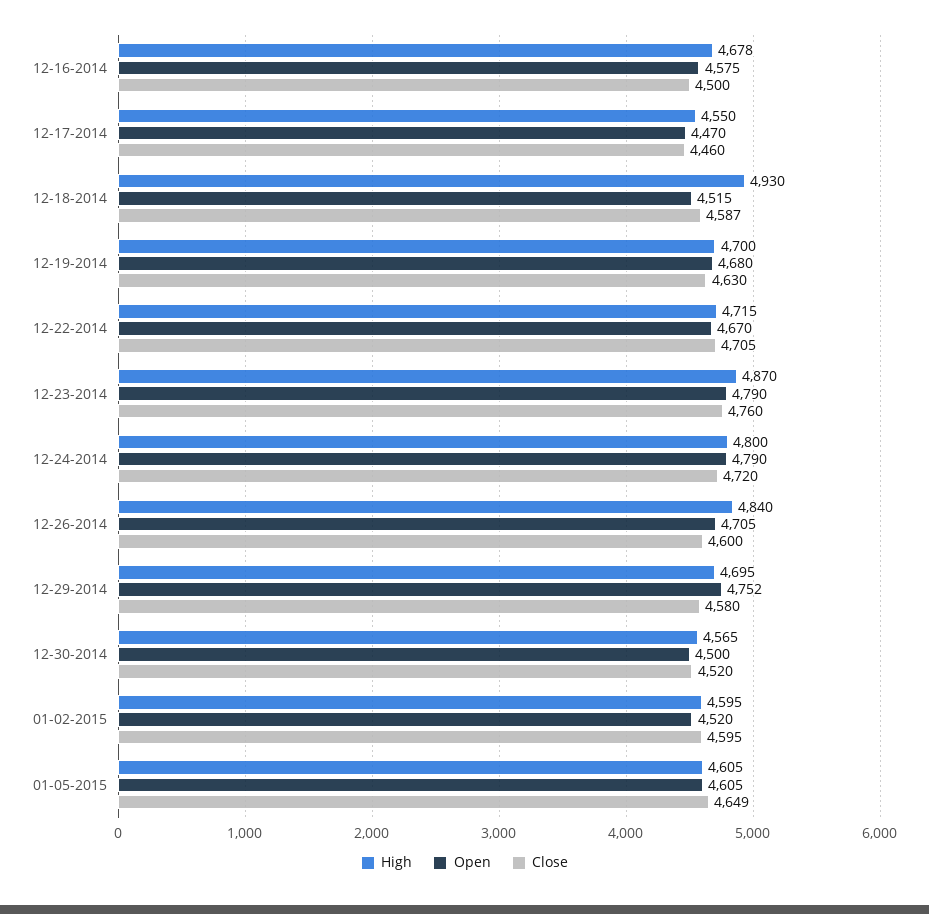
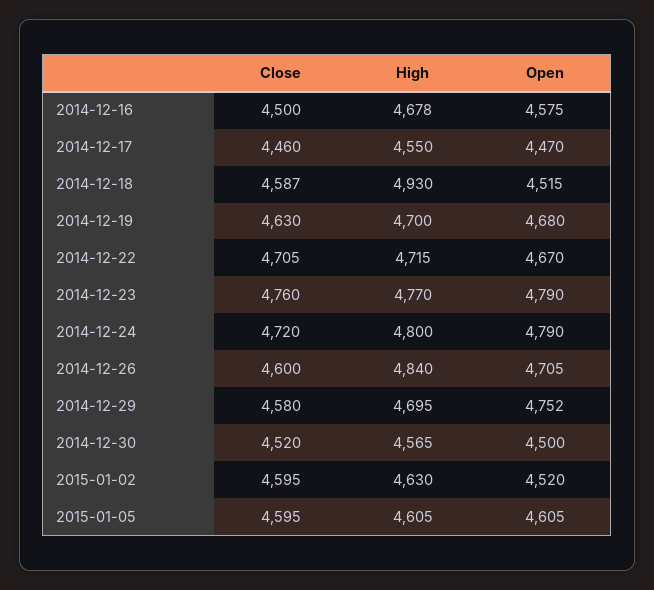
High, 12-23-2014: 4870 -> 4770
High, 01-02-2015: 4595 -> 4630
Close, 01-05-2015: 4649 -> 4595

